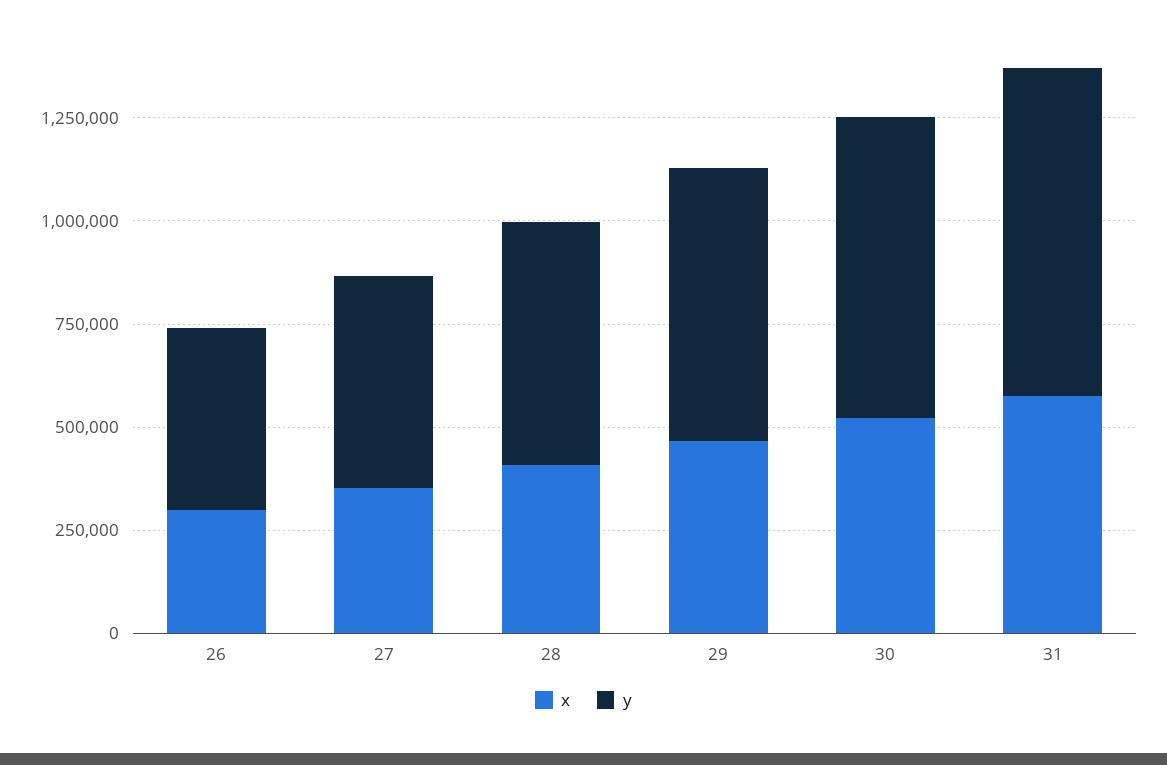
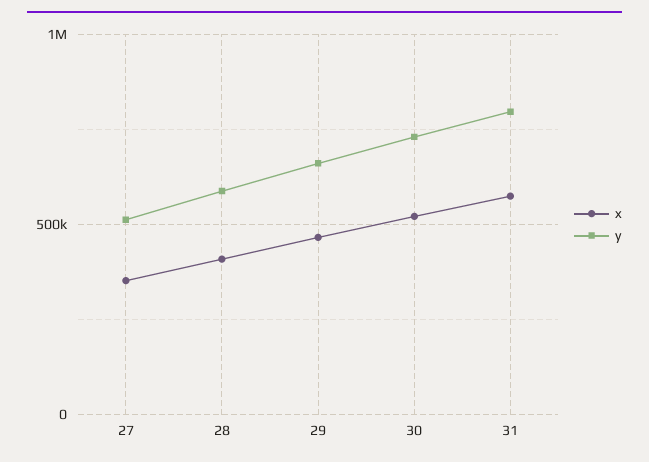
x, 26: 300000 -> none
y, 26: 450000 -> none

